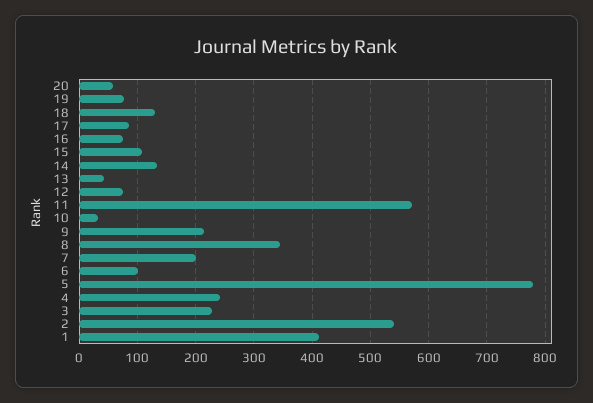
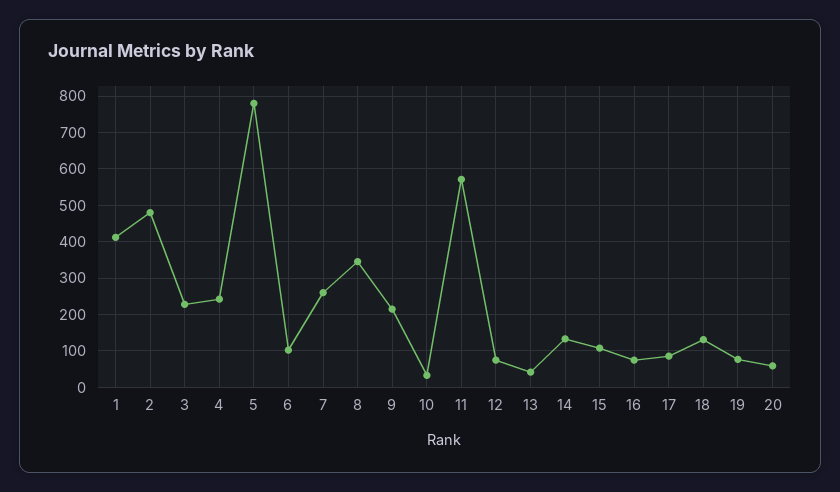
7: 200 -> 260
2: 540 -> 480

